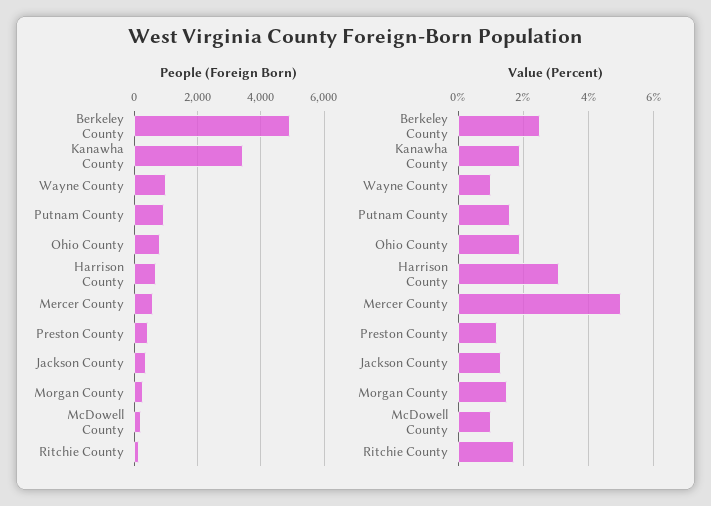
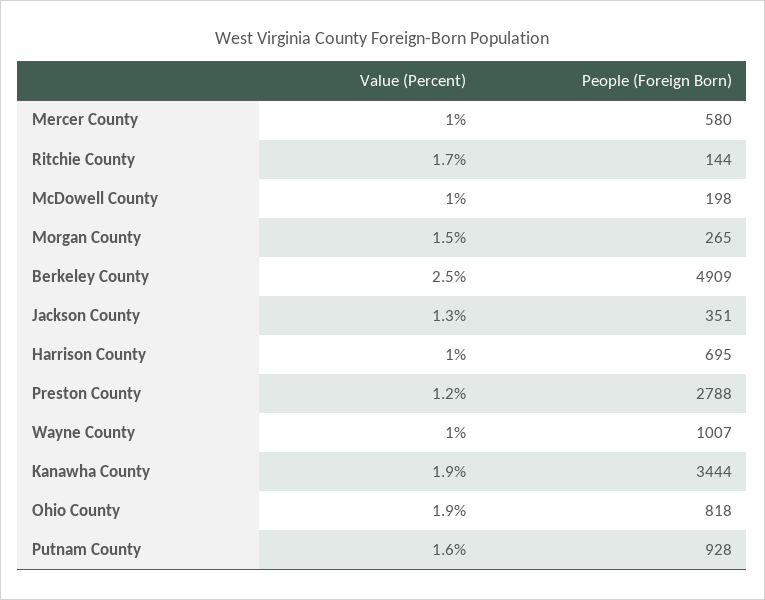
People (Foreign Born), Preston County: 400 -> 2788
Value (Percent), Harrison County: 3 -> 1
Value (Percent), Mercer County: 5 -> 1

